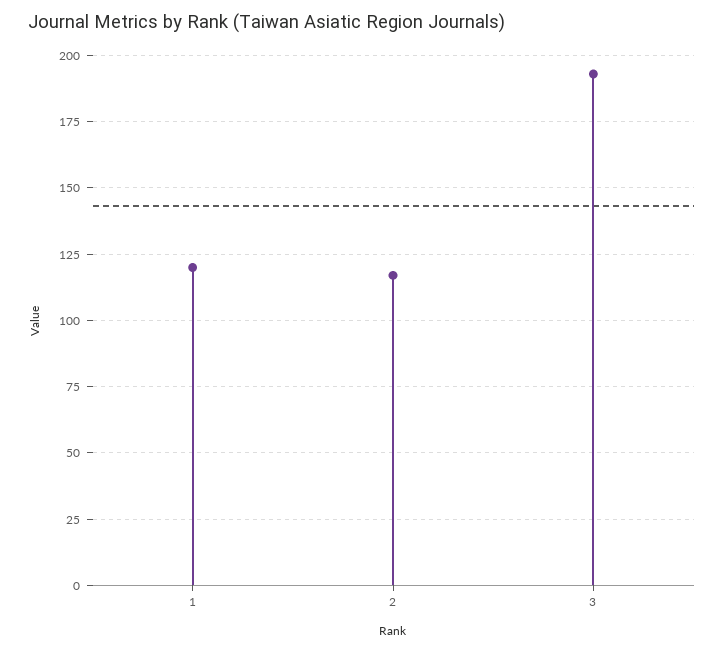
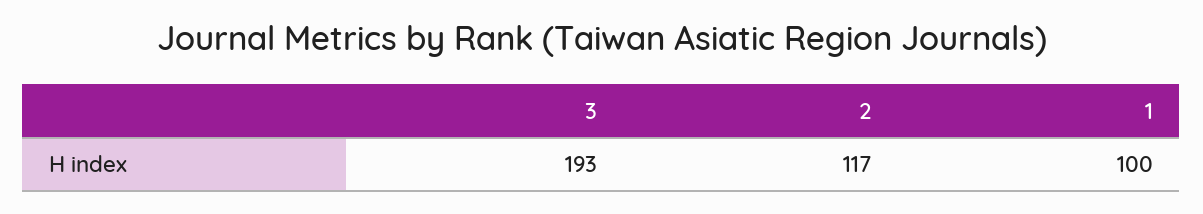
1: 120 -> 100

